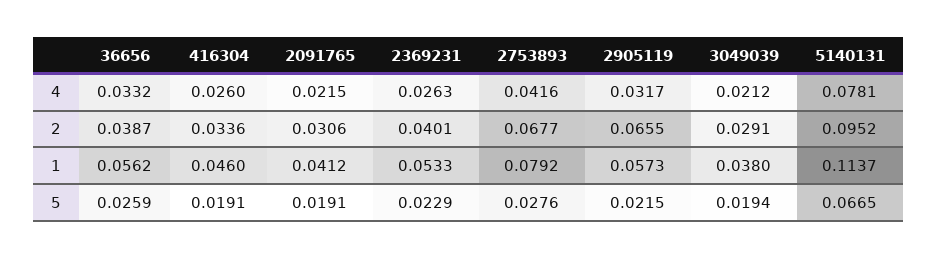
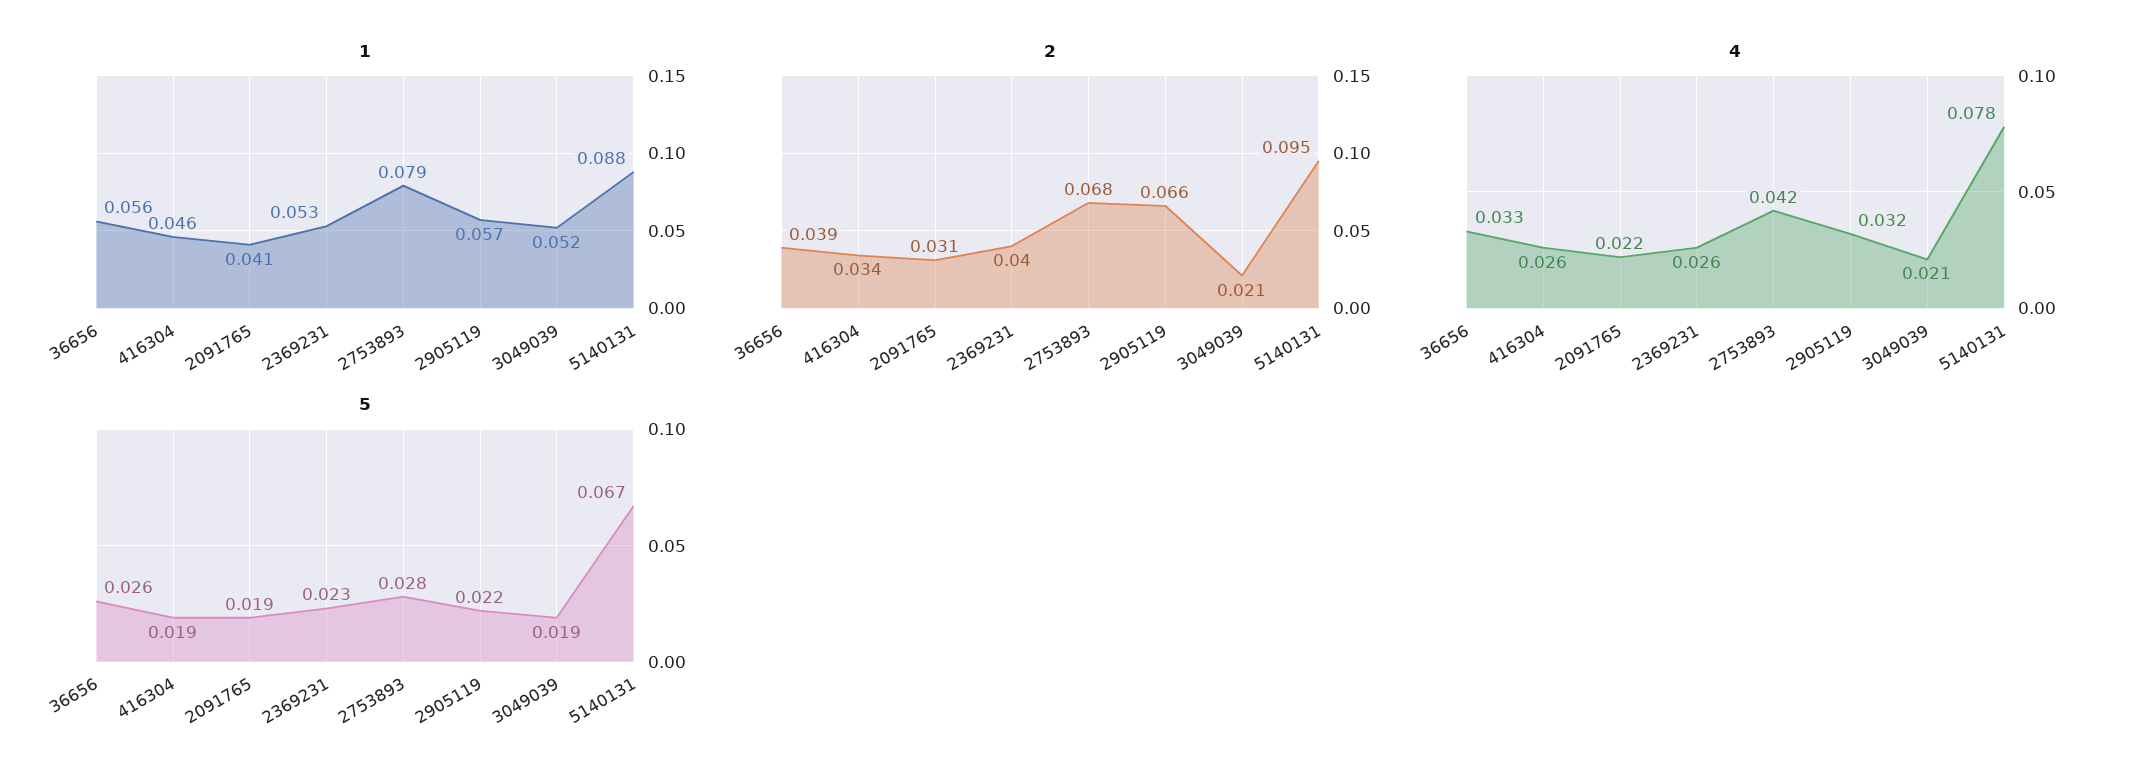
2, 3049039: 0.0291 -> 0.021
1, 3049039: 0.038 -> 0.052
1, 5140131: 0.1137 -> 0.088

